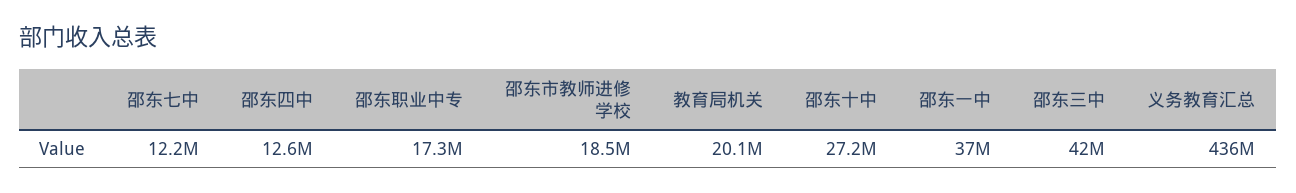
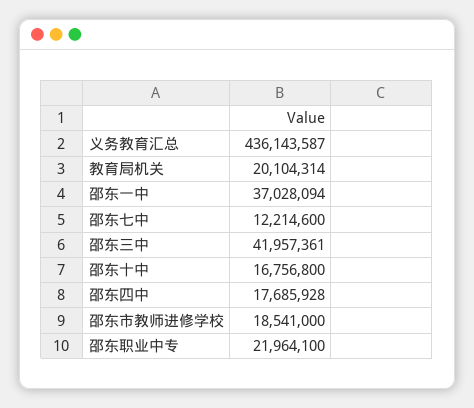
邵东四中: 12600000 -> 17685928
邵东职业中专: 17300000 -> 21964100
邵东十中: 27200000 -> 16756800

